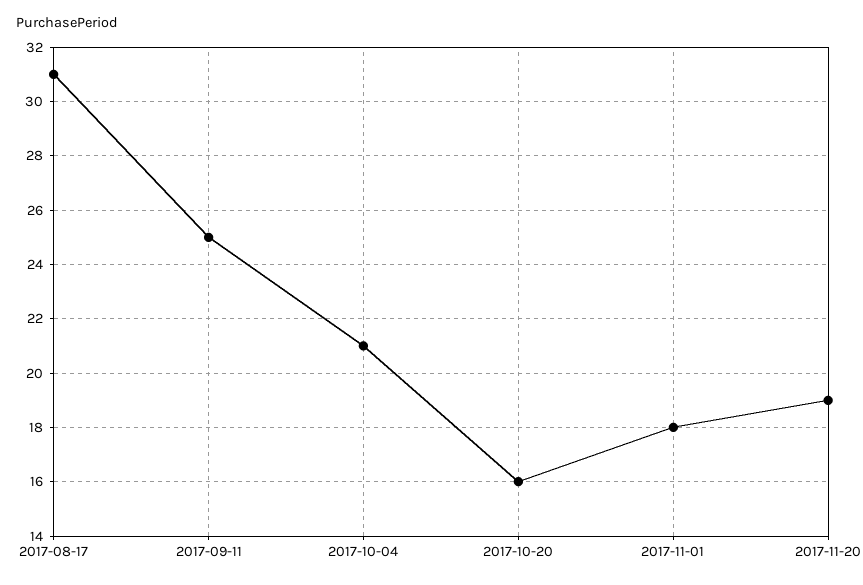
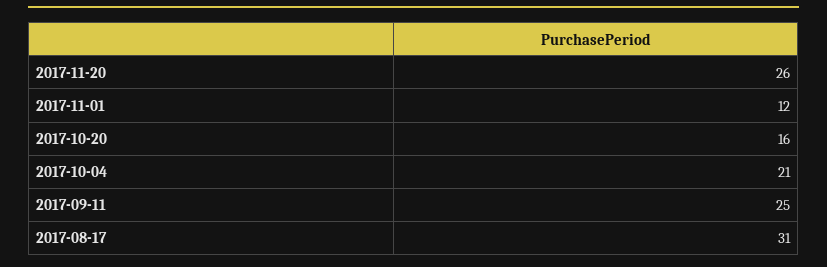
2017-11-01: 18 -> 12
2017-11-20: 19 -> 26

